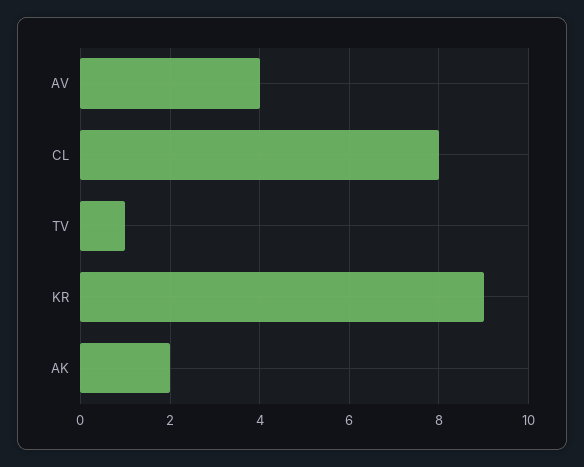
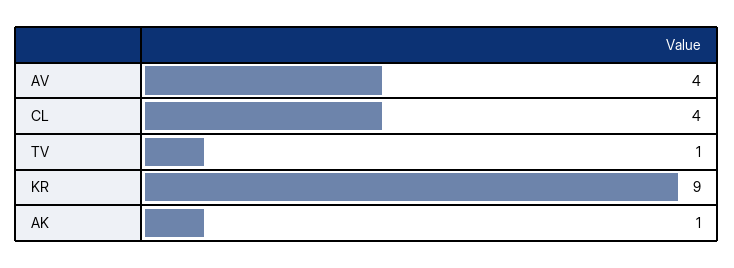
CL: 8 -> 4
AK: 2 -> 1

